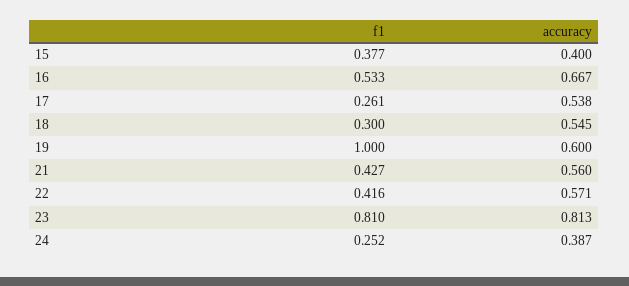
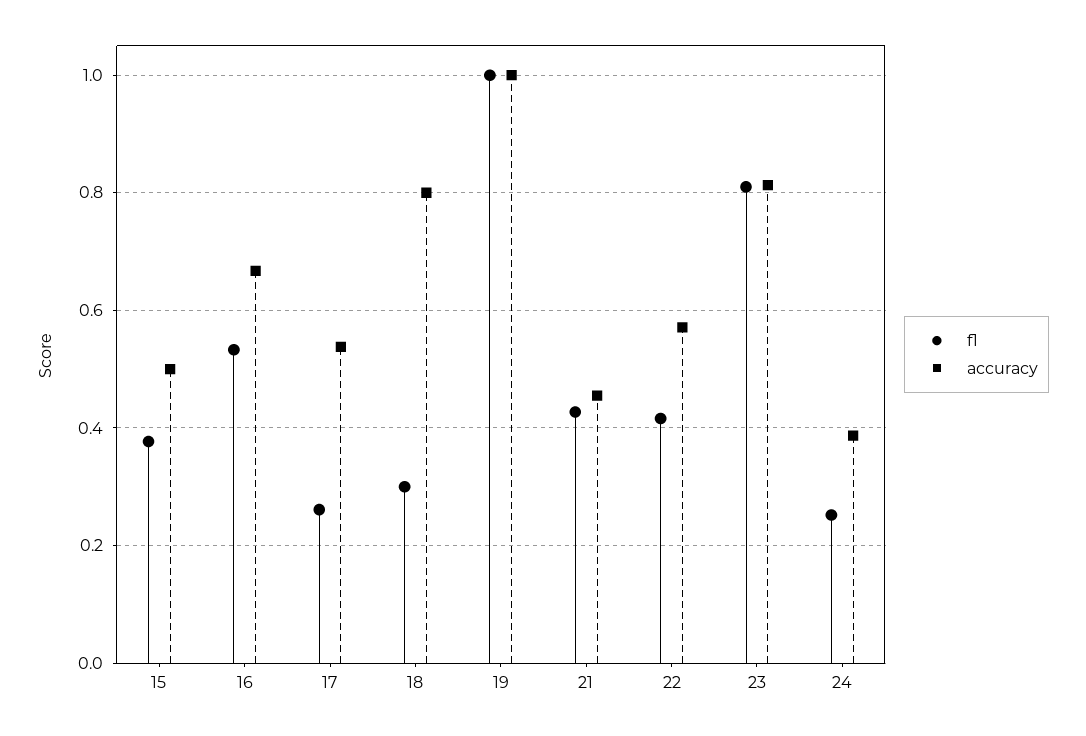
accuracy, 15: 0.4 -> 0.5
accuracy, 18: 0.545 -> 0.8
accuracy, 19: 0.6 -> 1
accuracy, 21: 0.56 -> 0.46

